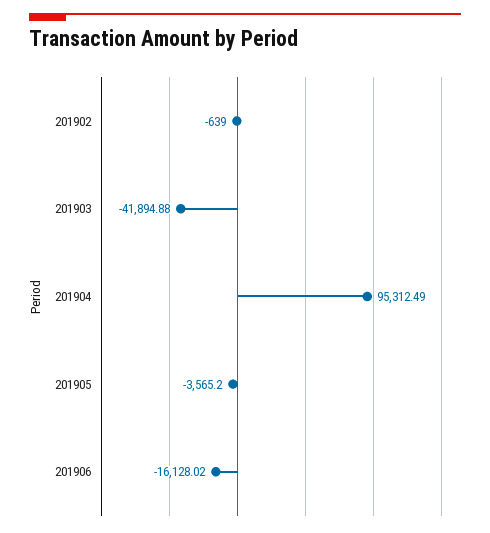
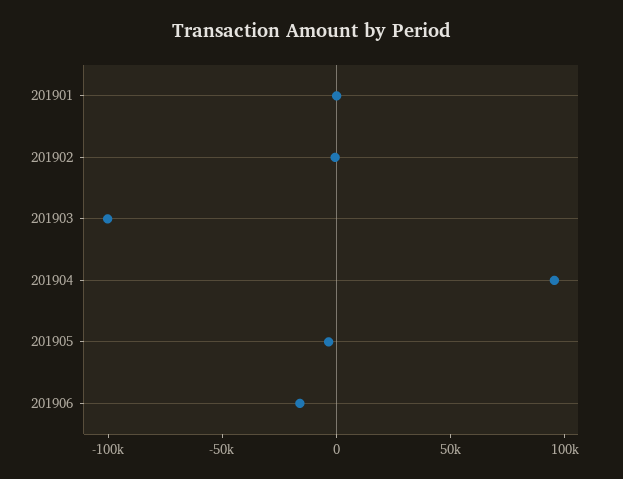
201903: -41894.88 -> -100000
201901: none -> 0

